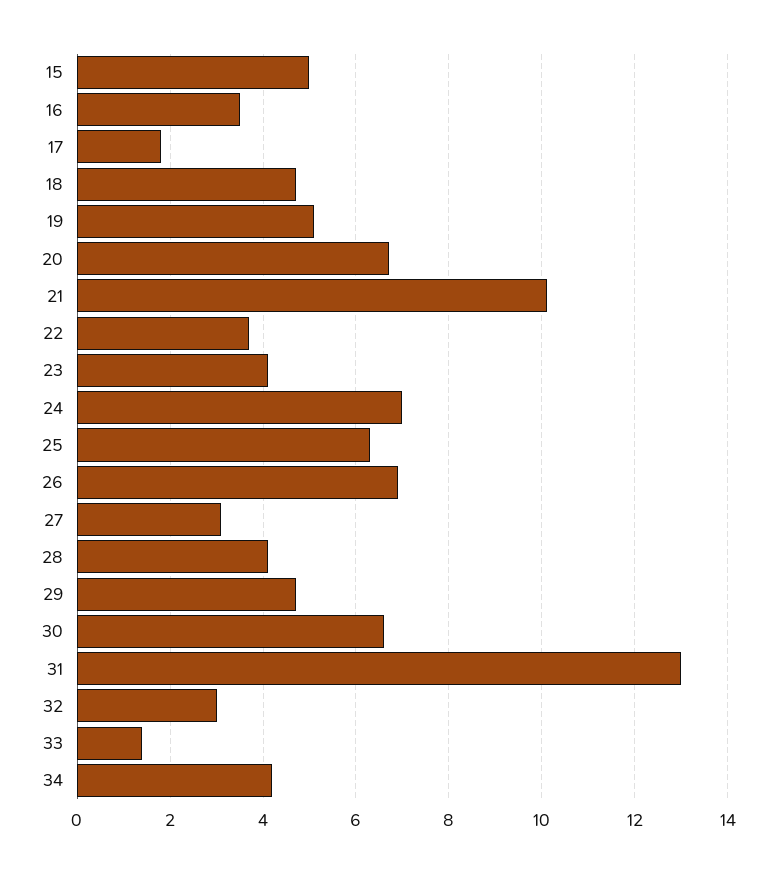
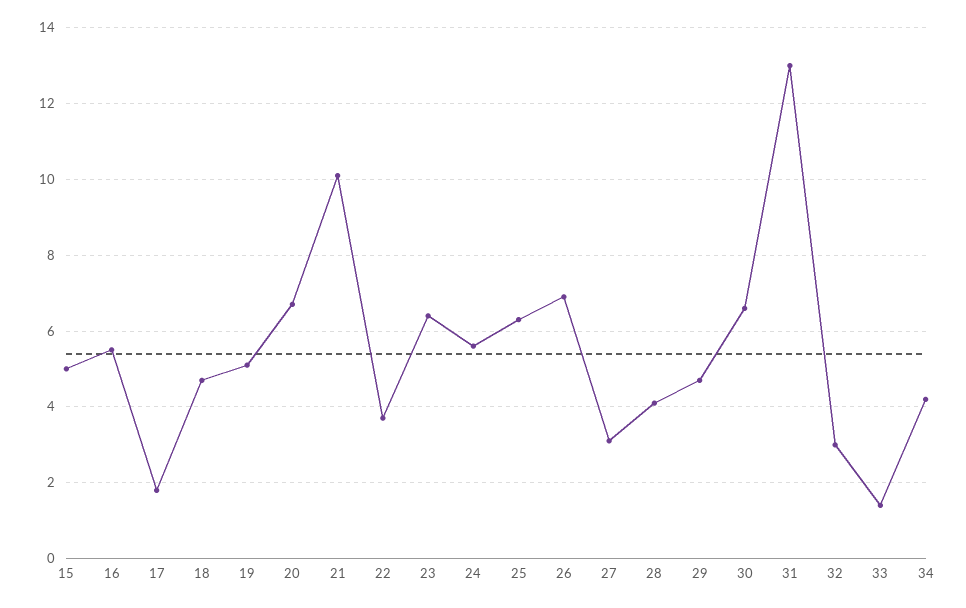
16: 3.5 -> 5.5
23: 4 -> 6.5
24: 7 -> 5.5

